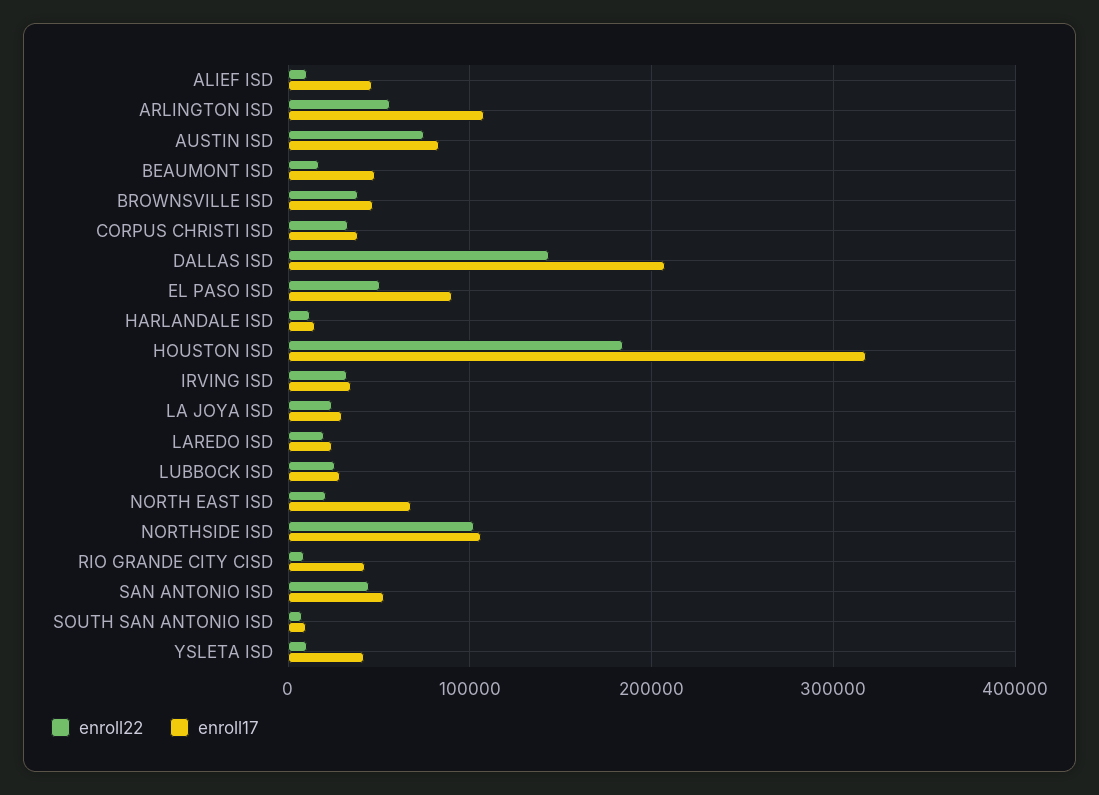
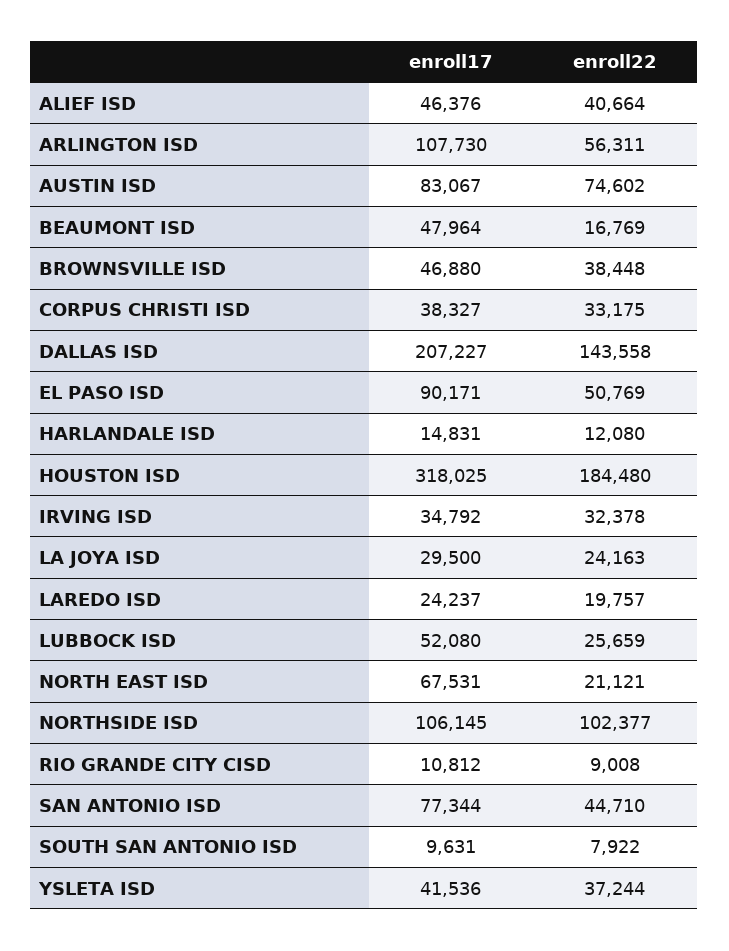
enroll22, ALIEF ISD: 10000 -> 40664
enroll17, LUBBOCK ISD: 30000 -> 52080
enroll17, RIO GRANDE CITY CISD: 40000 -> 10812
enroll17, SAN ANTONIO ISD: 50000 -> 77344
enroll22, YSLETA ISD: 10000 -> 37244

